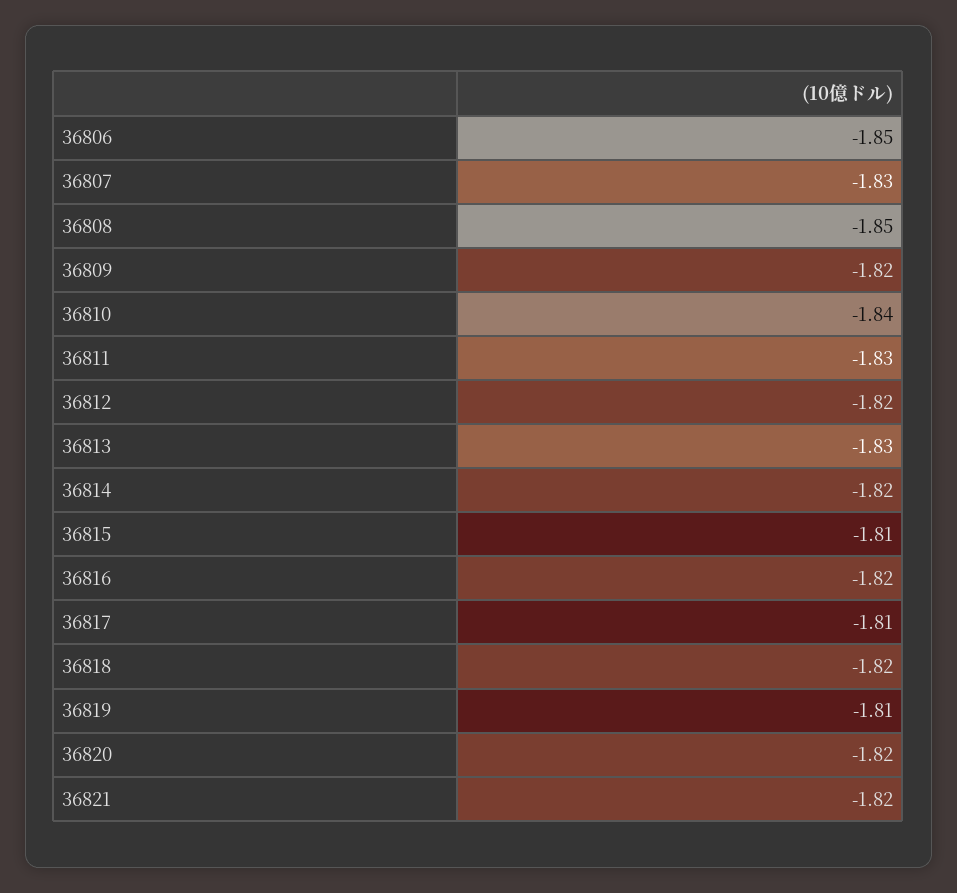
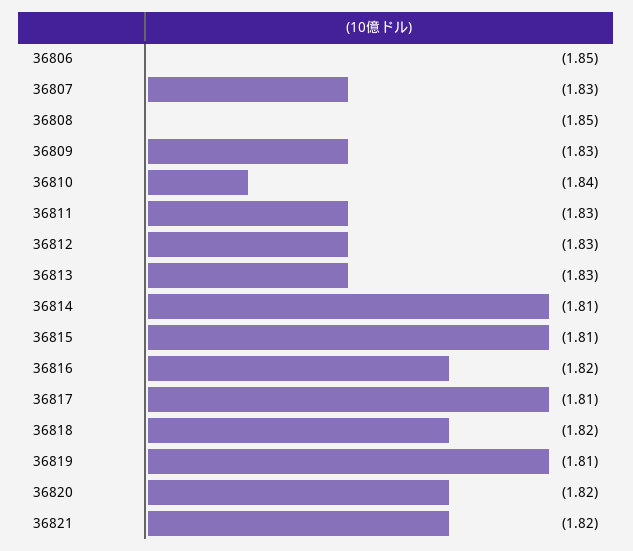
36809: -1.82 -> -1.83
36812: -1.82 -> -1.83
36814: -1.82 -> -1.81

